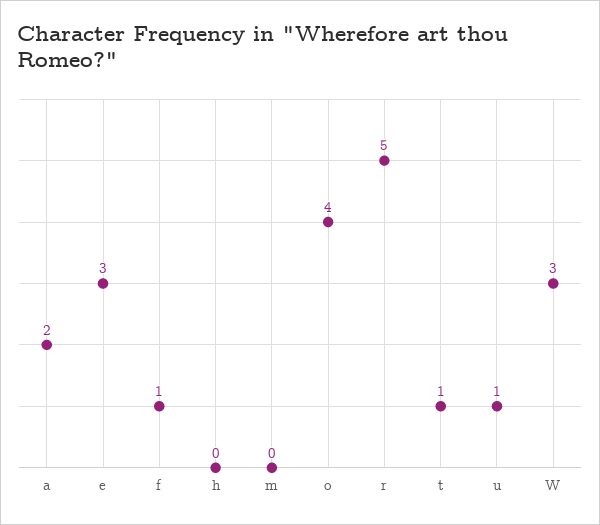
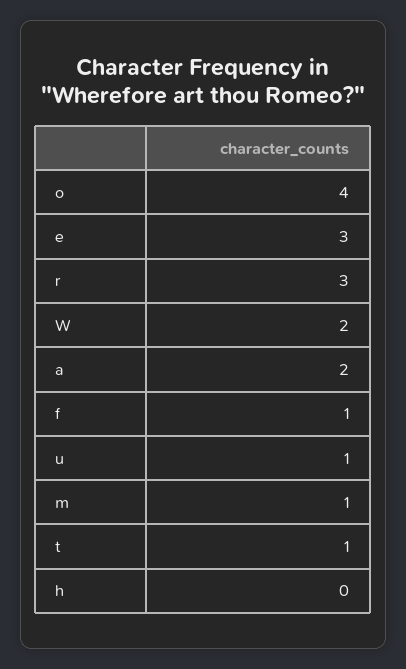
m: 0 -> 1
r: 5 -> 3
W: 3 -> 2

